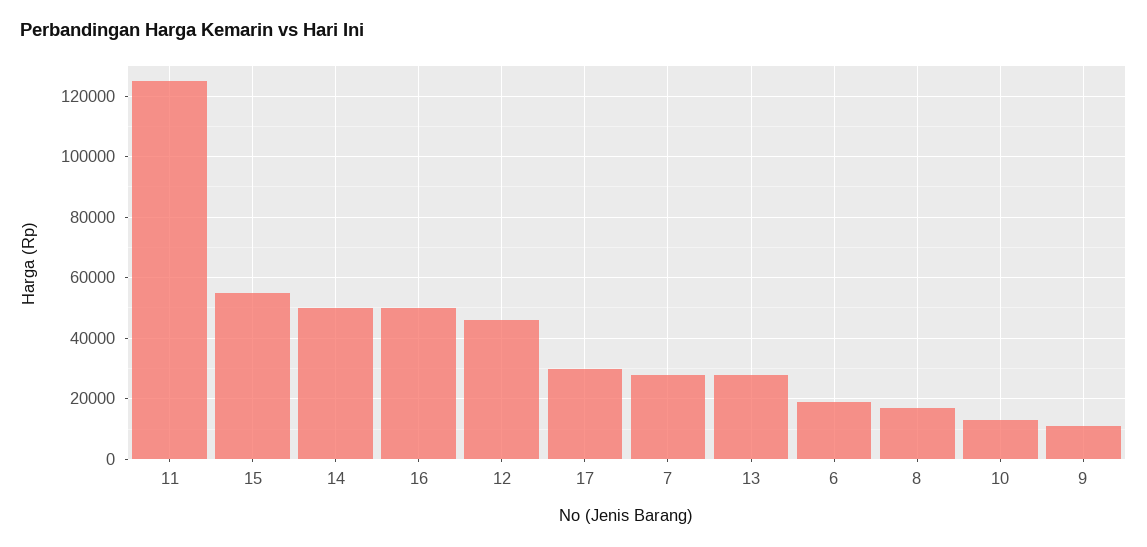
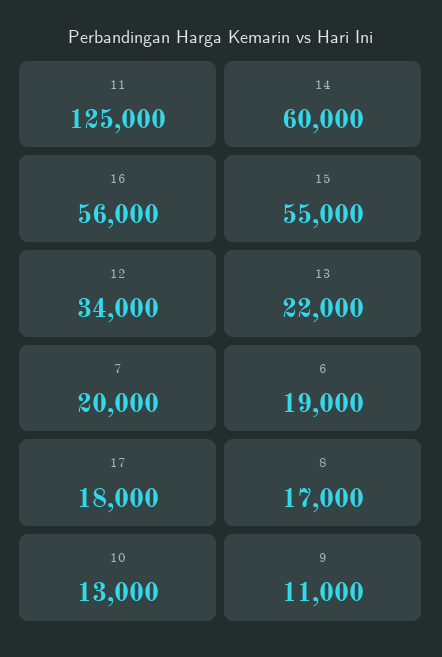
14: 50000 -> 60000
16: 50000 -> 56000
12: 46000 -> 34000
17: 30000 -> 18000
7: 28000 -> 20000
13: 28000 -> 22000

